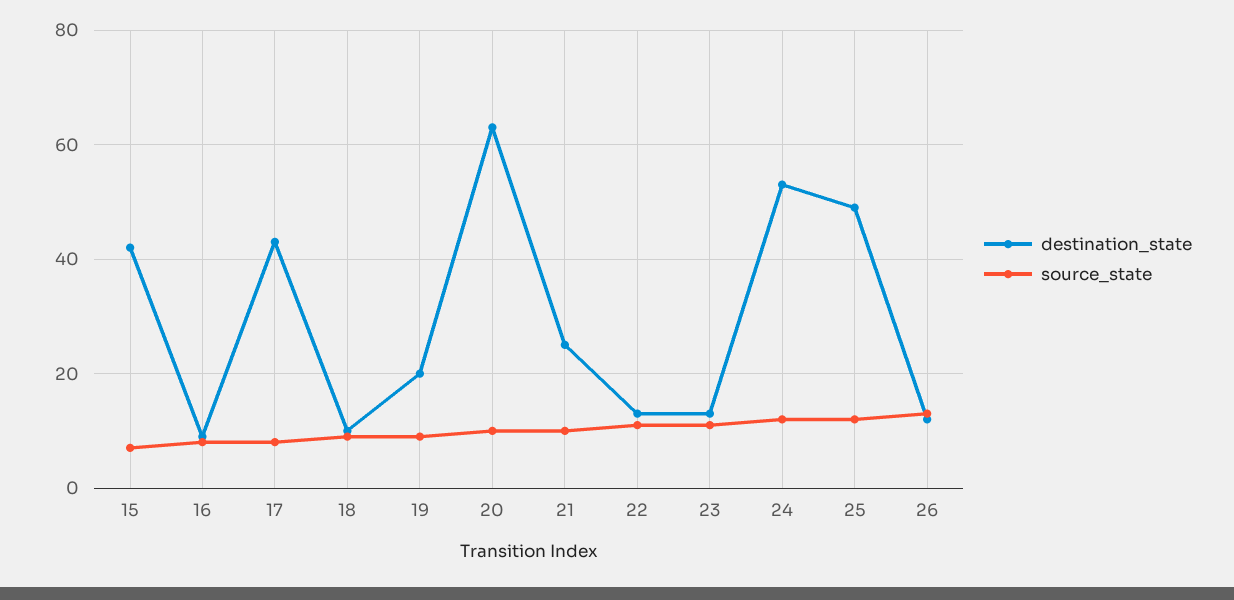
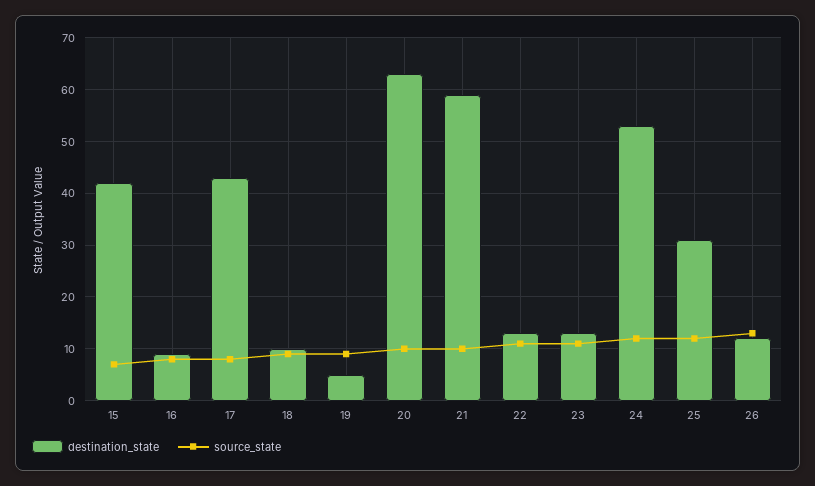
destination_state, 19: 20 -> 5
destination_state, 21: 25 -> 60
destination_state, 25: 50 -> 30

